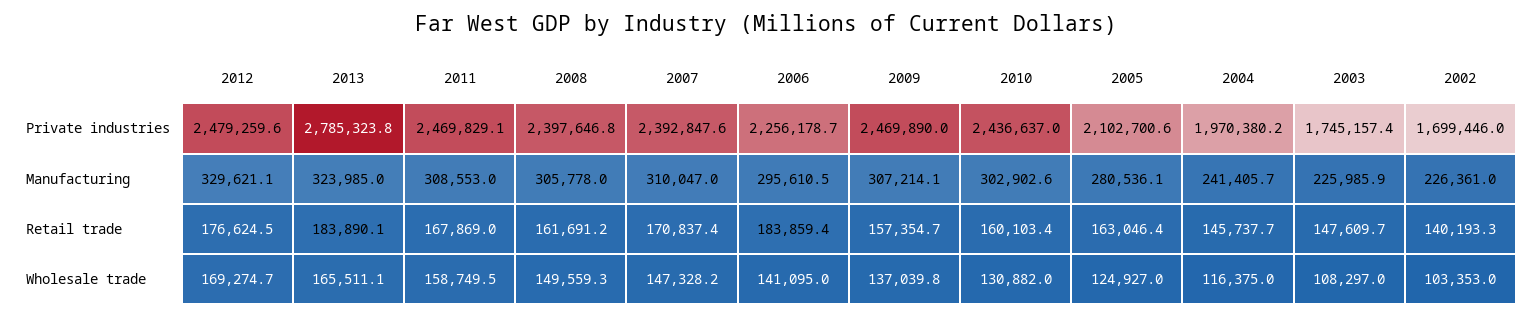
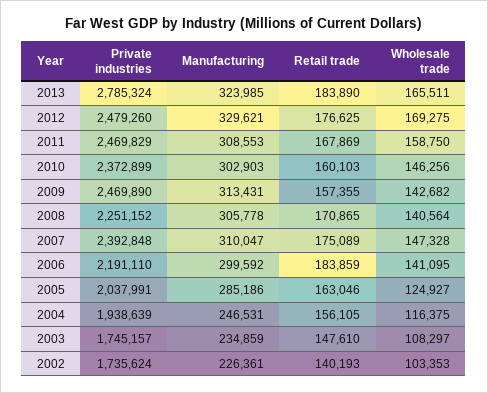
2008, Private industries: 2397646.8 -> 2251152
2006, Private industries: 2256178.7 -> 2191110
2010, Private industries: 2436637 -> 2372899
2005, Private industries: 2102700.6 -> 2037991
2004, Private industries: 1970380.2 -> 1938639
2002, Private industries: 1699446 -> 1735624
2006, Manufacturing: 295610.5 -> 299592
2009, Manufacturing: 307214.1 -> 313431
2005, Manufacturing: 280536.1 -> 285186
2004, Manufacturing: 241405.7 -> 246531
2003, Manufacturing: 225985.9 -> 234859
2008, Retail trade: 161691.2 -> 170865
2007, Retail trade: 170837.4 -> 175089
2004, Retail trade: 145737.7 -> 156105
2008, Wholesale trade: 149559.3 -> 140564
2009, Wholesale trade: 137039.8 -> 142682
2010, Wholesale trade: 130882 -> 146256

